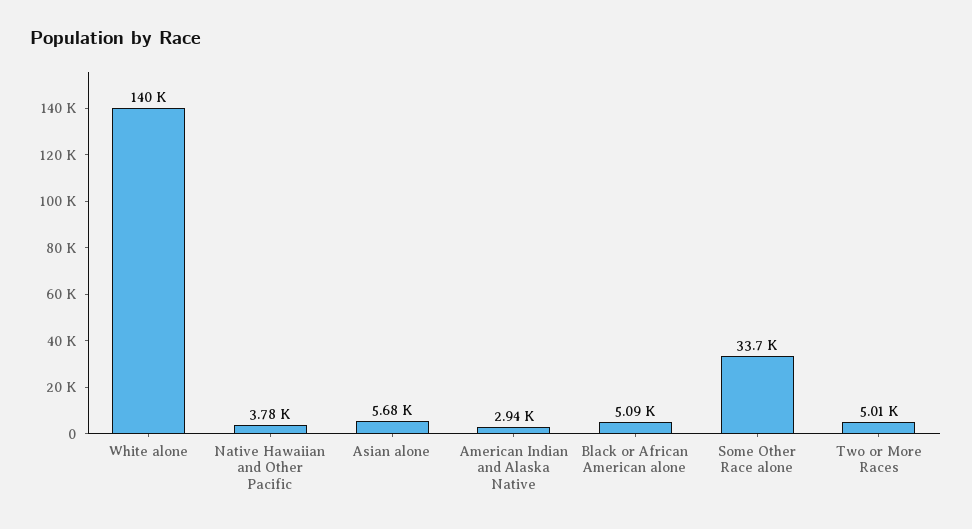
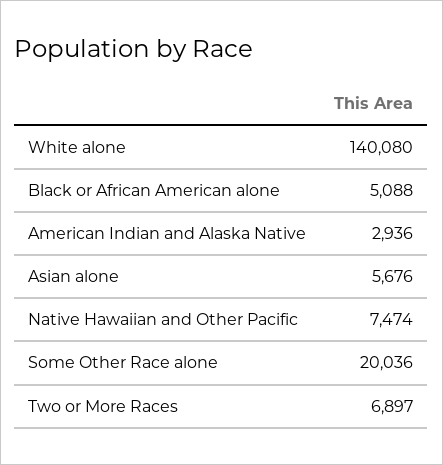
Native Hawaiian and Other Pacific: 3780 -> 7474
Some Other Race alone: 33700 -> 20036
Two or More Races: 5010 -> 6897

